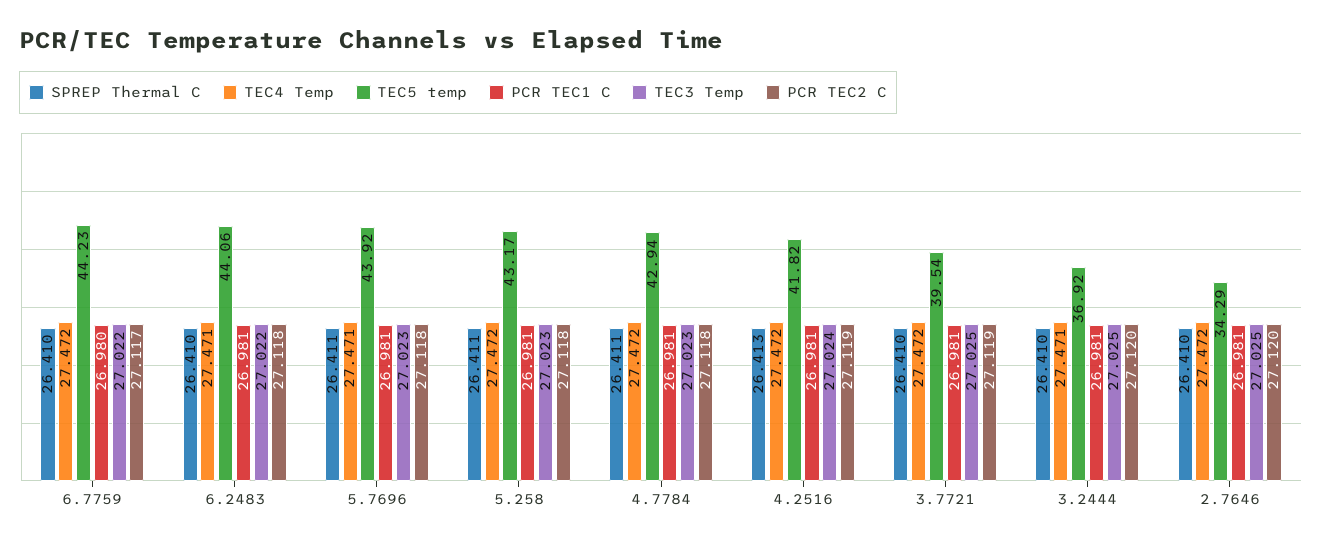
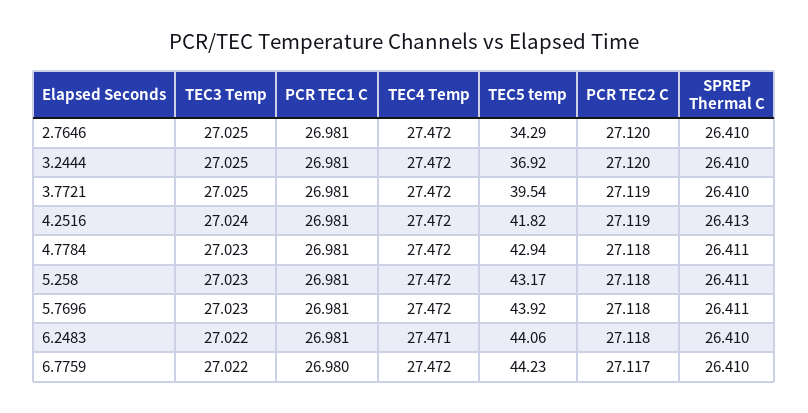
TEC4 Temp, 5.7696: 27.471 -> 27.472
TEC4 Temp, 3.2444: 27.471 -> 27.472

